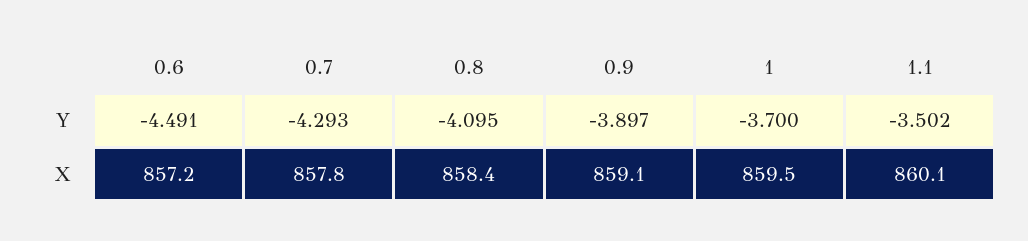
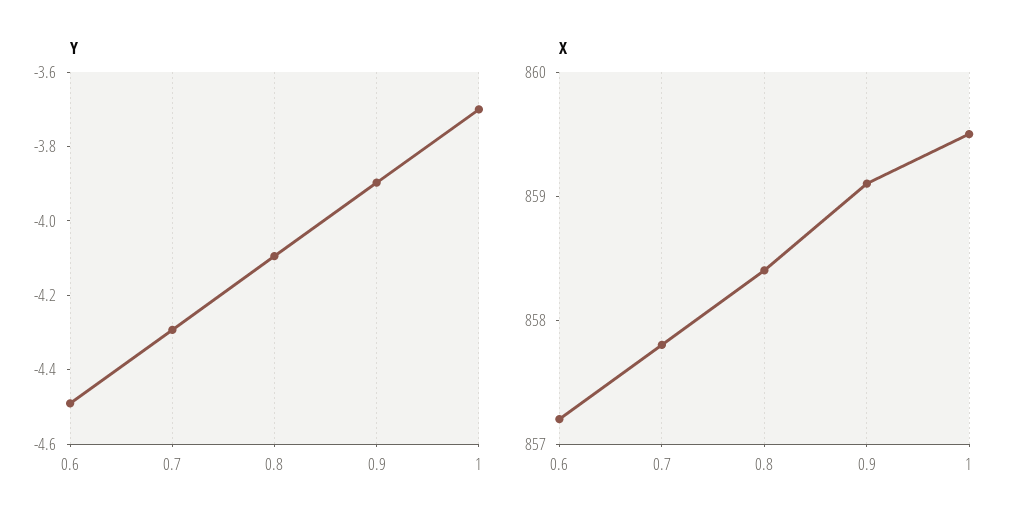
Y, 1.1: -3.502 -> none
X, 1.1: 860.1 -> none

